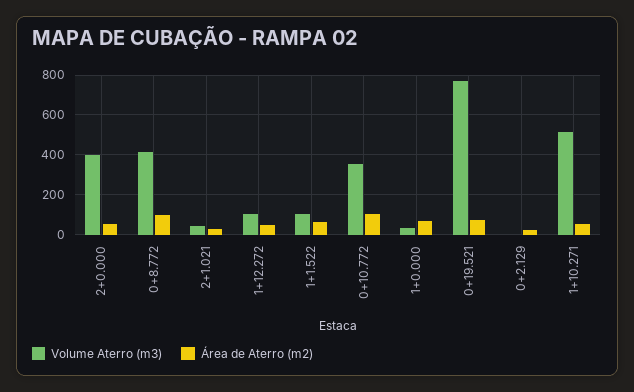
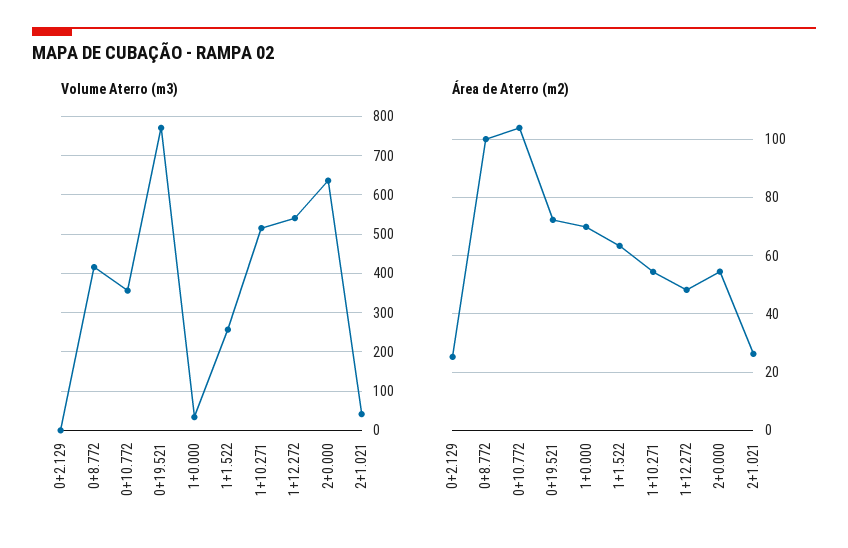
Volume Aterro (m3), 2+0.000: 400 -> 640
Volume Aterro (m3), 1+12.272: 100 -> 540
Volume Aterro (m3), 1+1.522: 100 -> 260

